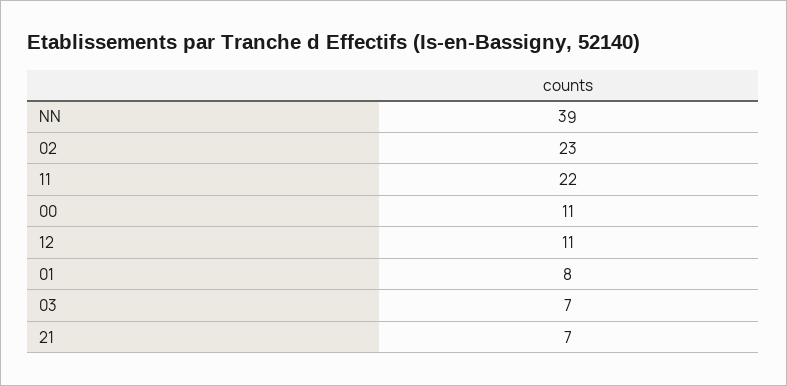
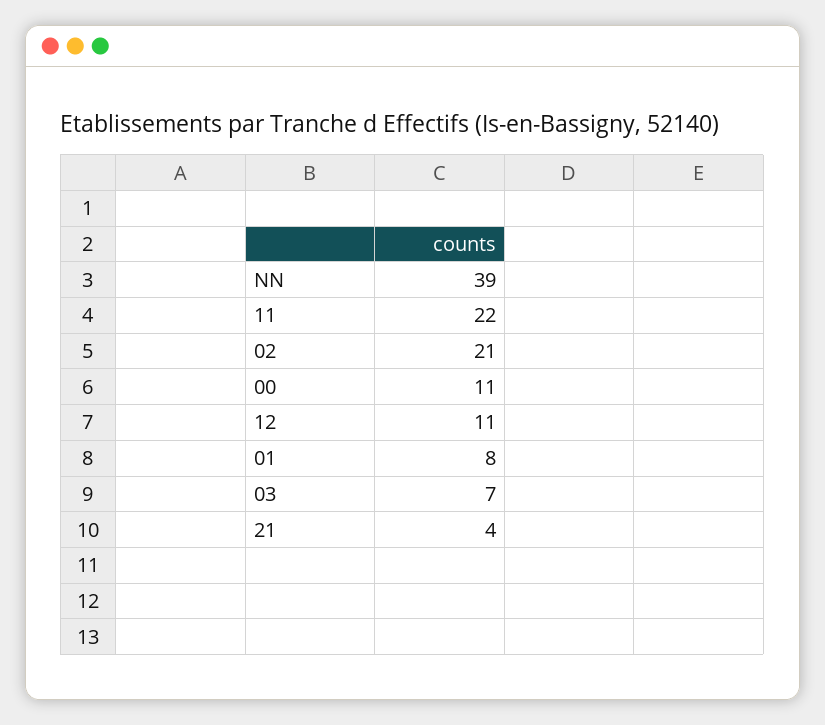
02: 23 -> 21
21: 7 -> 4

